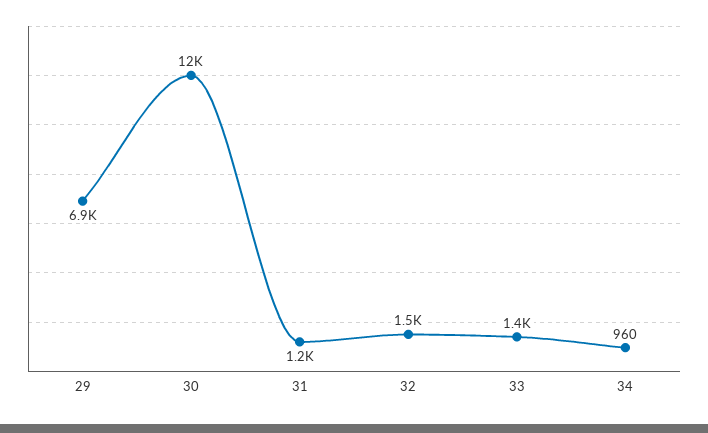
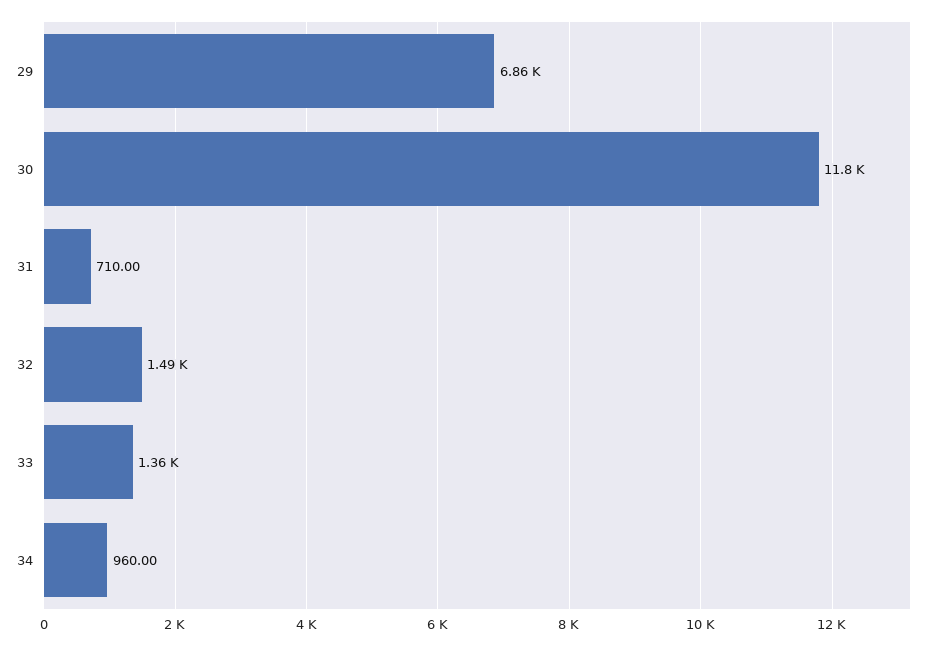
31: 1200 -> 710

